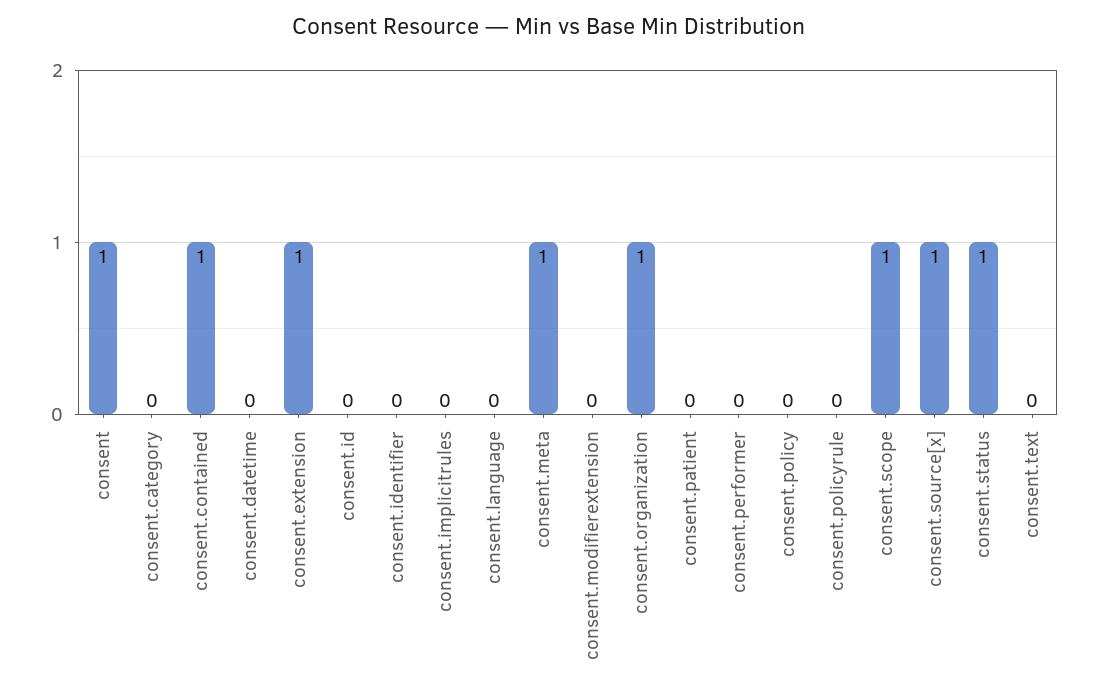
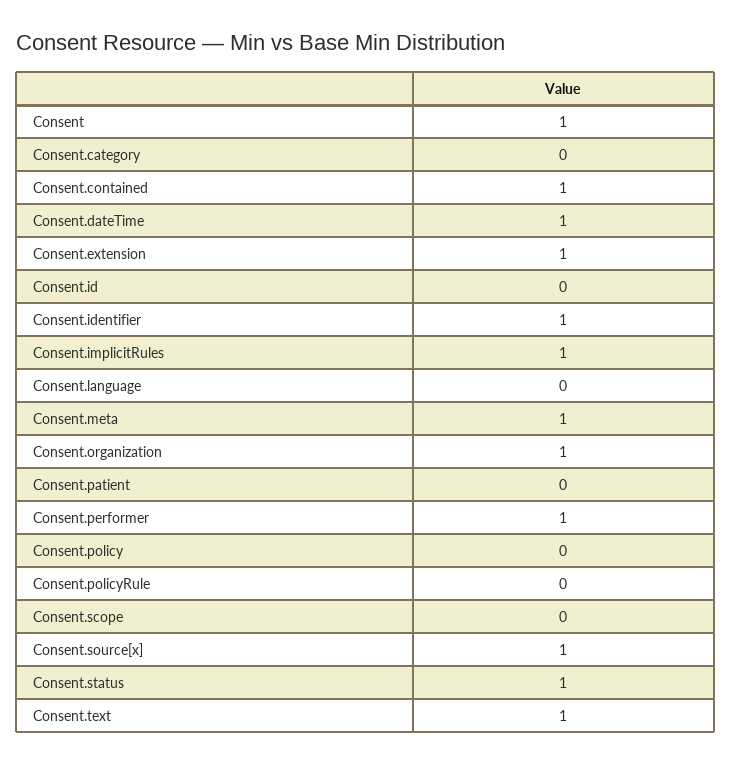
consent.datetime: 0 -> 1
consent.identifier: 0 -> 1
consent.implicitrules: 0 -> 1
consent.modifierextension: 0 -> none
consent.performer: 0 -> 1
consent.scope: 1 -> 0
consent.text: 0 -> 1

